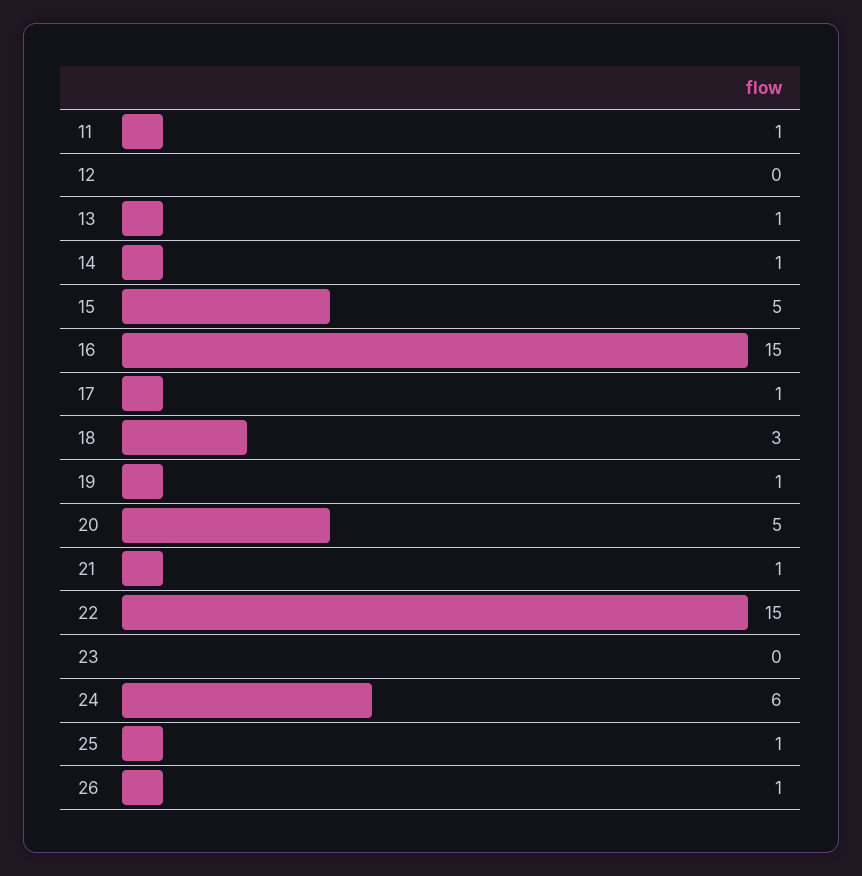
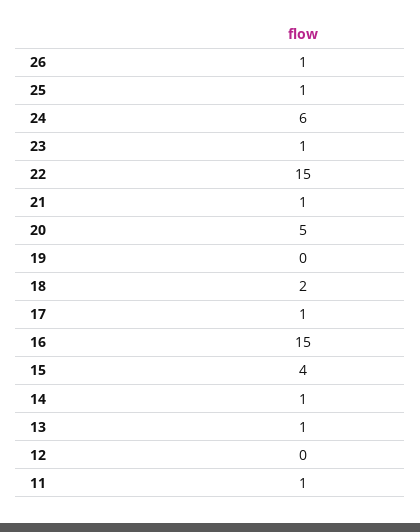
15: 5 -> 4
18: 3 -> 2
19: 1 -> 0
23: 0 -> 1

